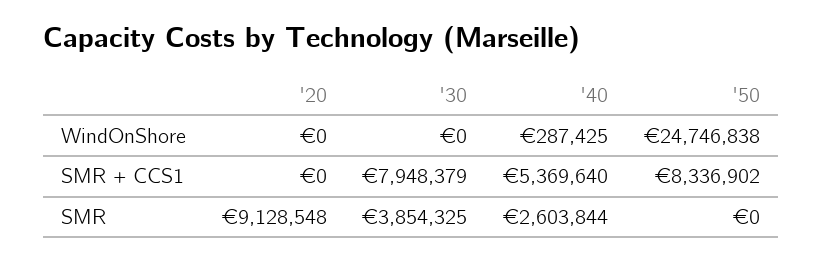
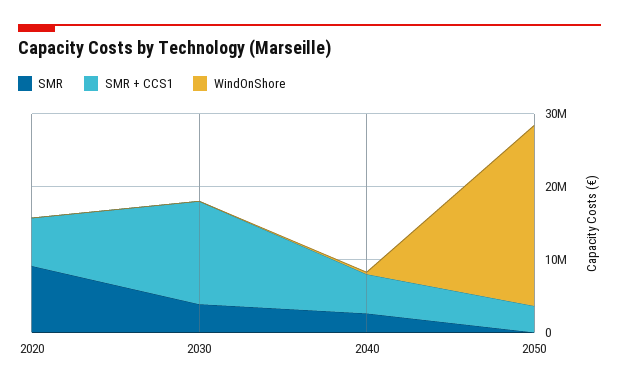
SMR + CCS1, '20: 0 -> 6000000
SMR + CCS1, '30: 7948379 -> 14000000
SMR + CCS1, '50: 8336902 -> 4000000

